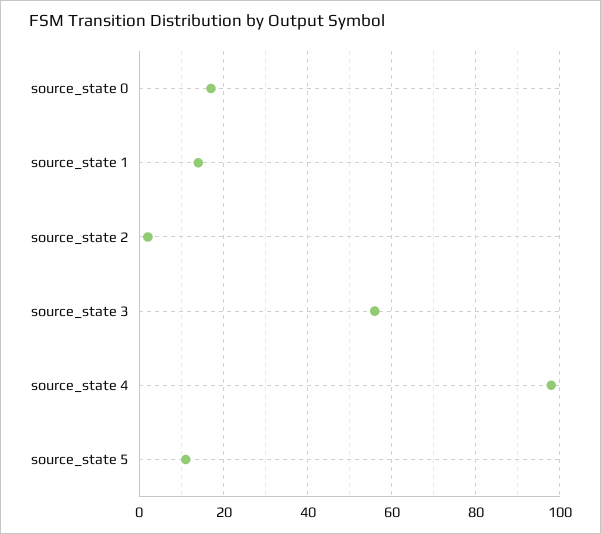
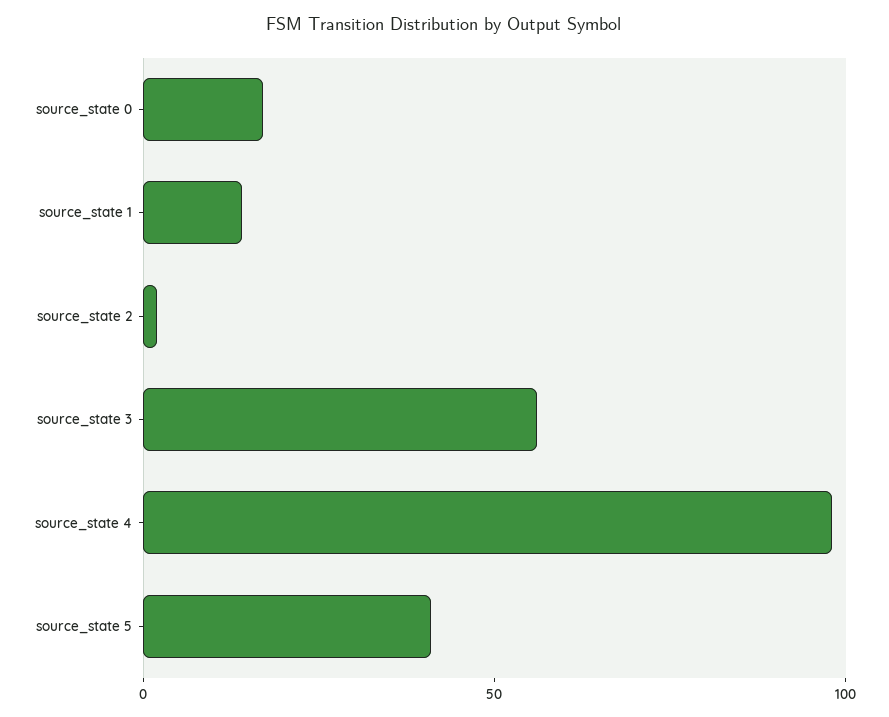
source_state 5: 10 -> 40

